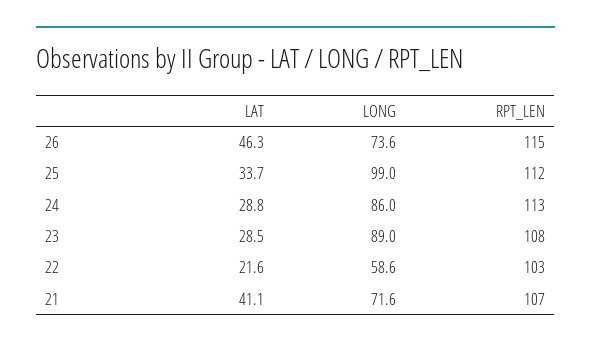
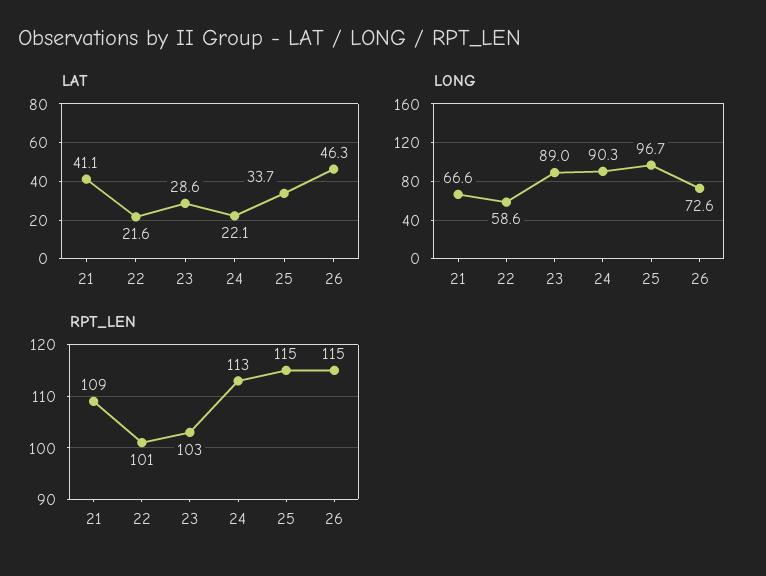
LONG, 26: 73.6 -> 72.6
LONG, 25: 99 -> 96.7
RPT_LEN, 25: 112 -> 115
LAT, 24: 28.8 -> 22.1
LONG, 24: 86 -> 90.3
LAT, 23: 28.5 -> 28.6
RPT_LEN, 23: 108 -> 103
RPT_LEN, 22: 103 -> 101
LONG, 21: 71.6 -> 66.6
RPT_LEN, 21: 107 -> 109

